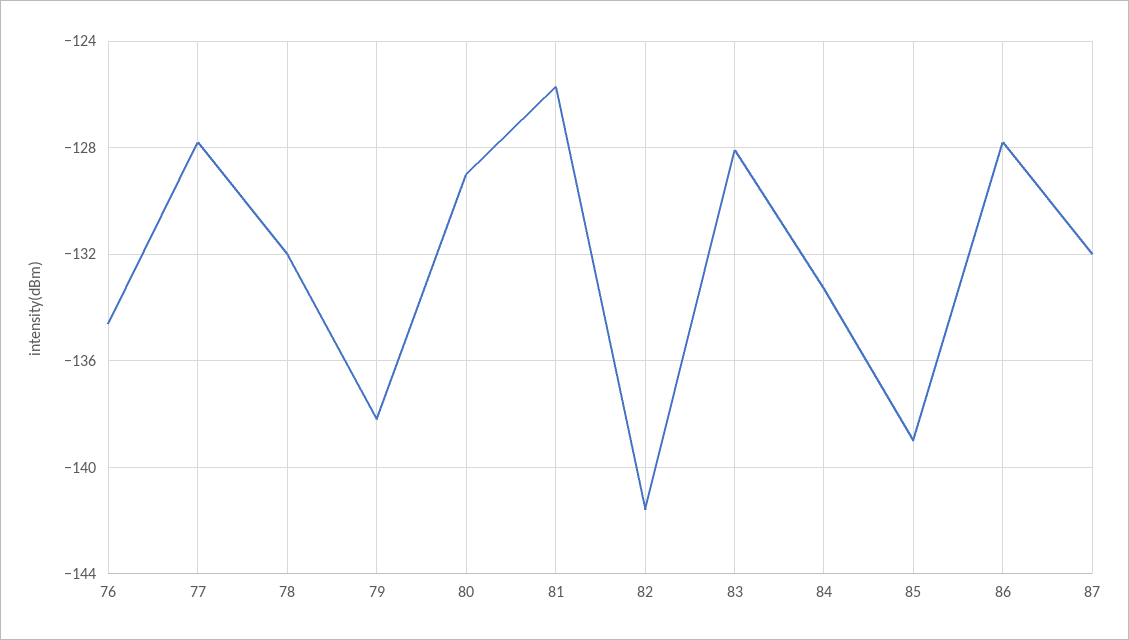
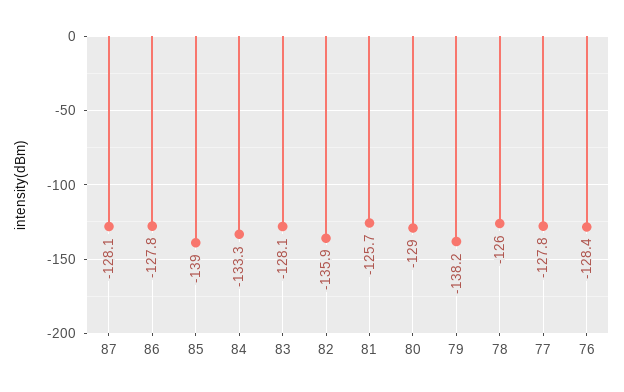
76: -134.5 -> -128.4
78: -132 -> -126
82: -141.5 -> -135.9
87: -132 -> -128.1

